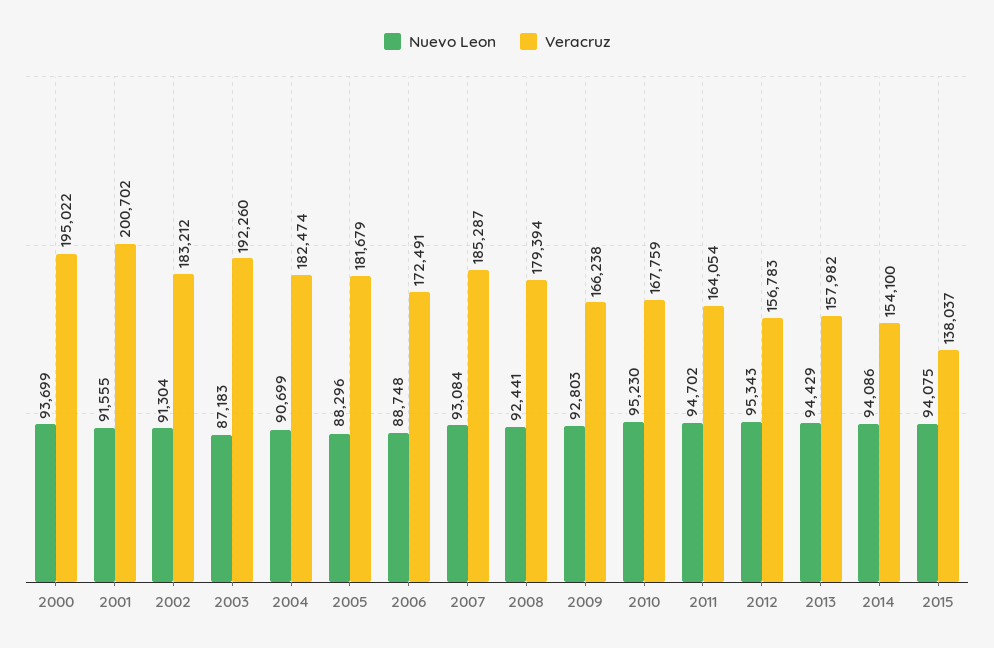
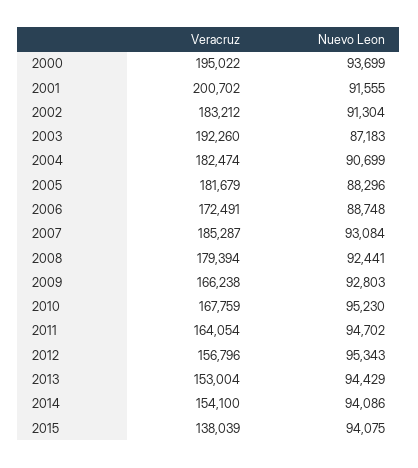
Veracruz, 2012: 156783 -> 156796
Veracruz, 2013: 157982 -> 153004
Veracruz, 2015: 138037 -> 138039

